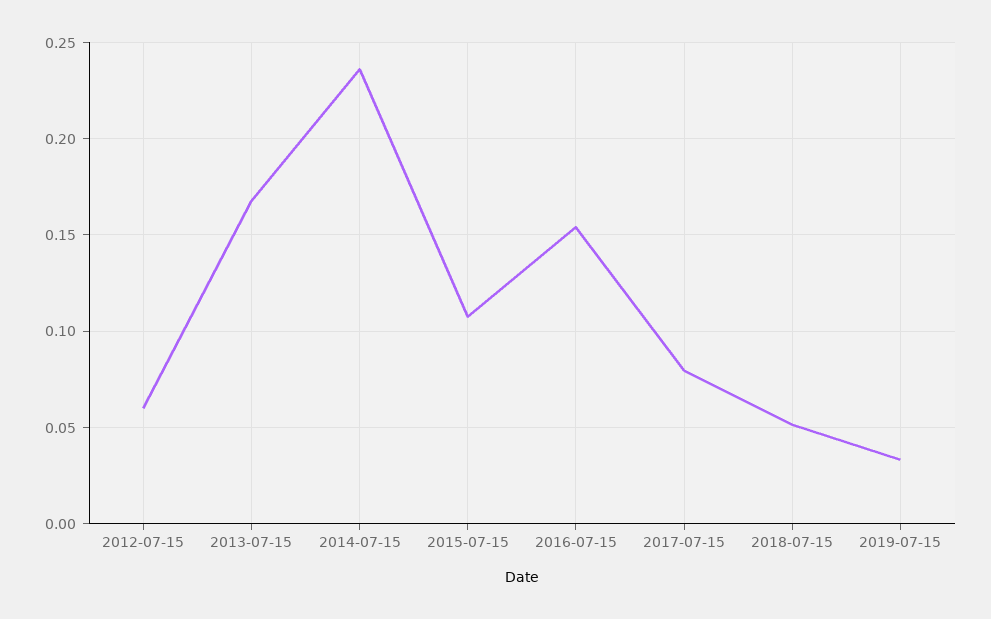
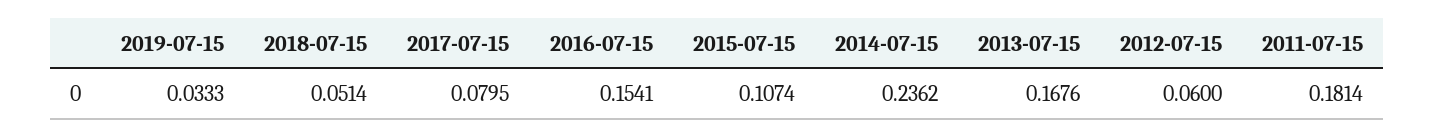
2011-07-15: none -> 0.1814

